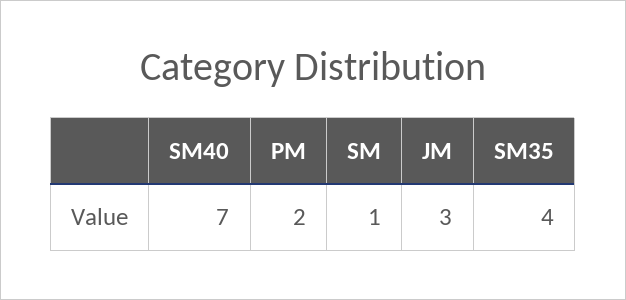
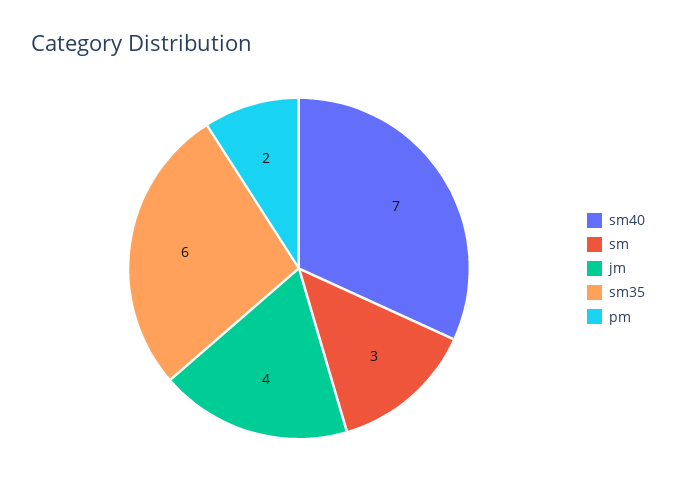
SM: 1 -> 3
JM: 3 -> 4
SM35: 4 -> 6

